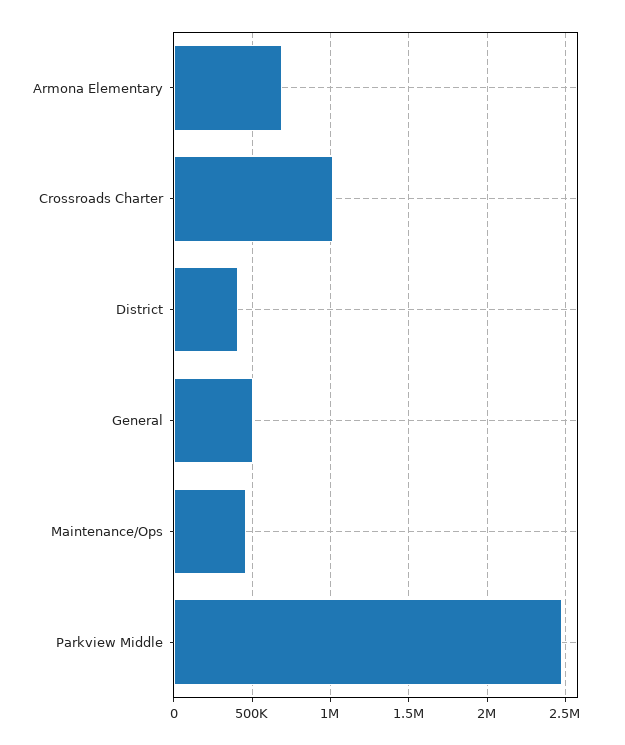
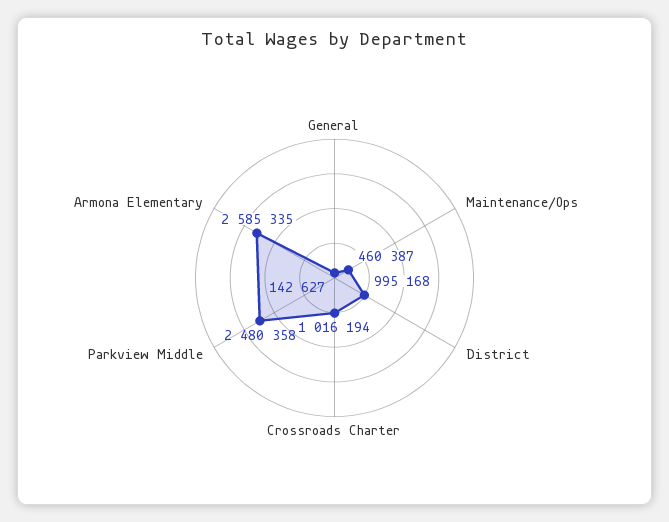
Armona Elementary: 700000 -> 2585335
District: 400000 -> 995168
General: 500000 -> 142627

